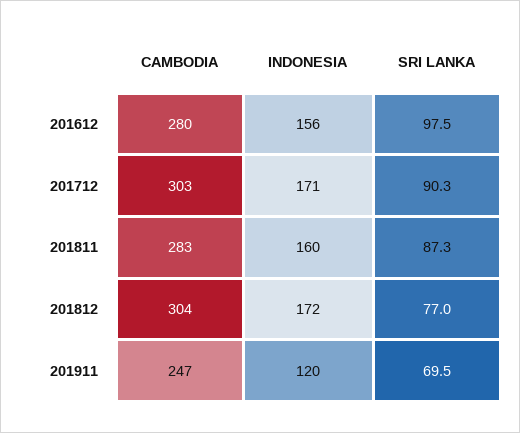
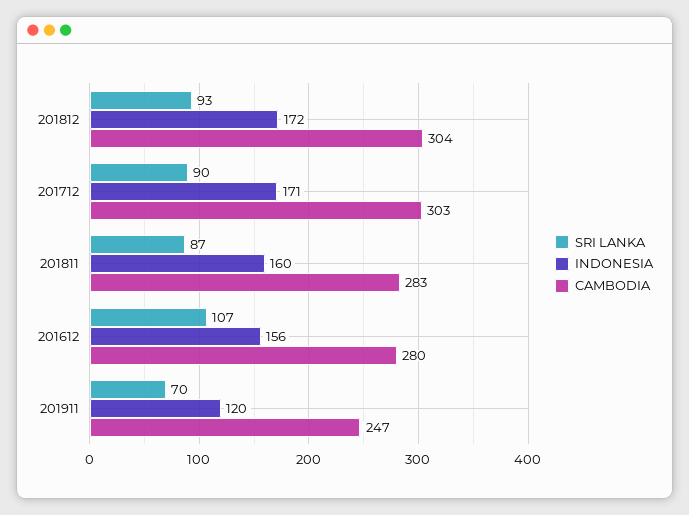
SRI LANKA, 201612: 97.5 -> 107
SRI LANKA, 201812: 77 -> 93

